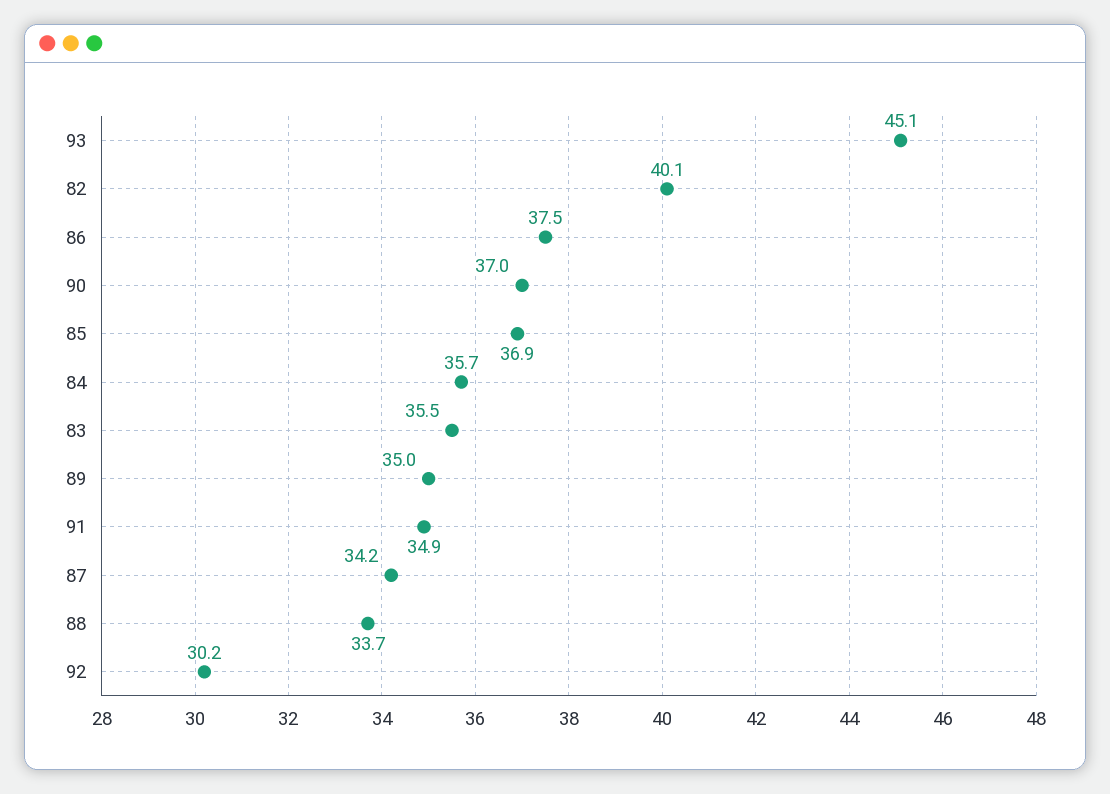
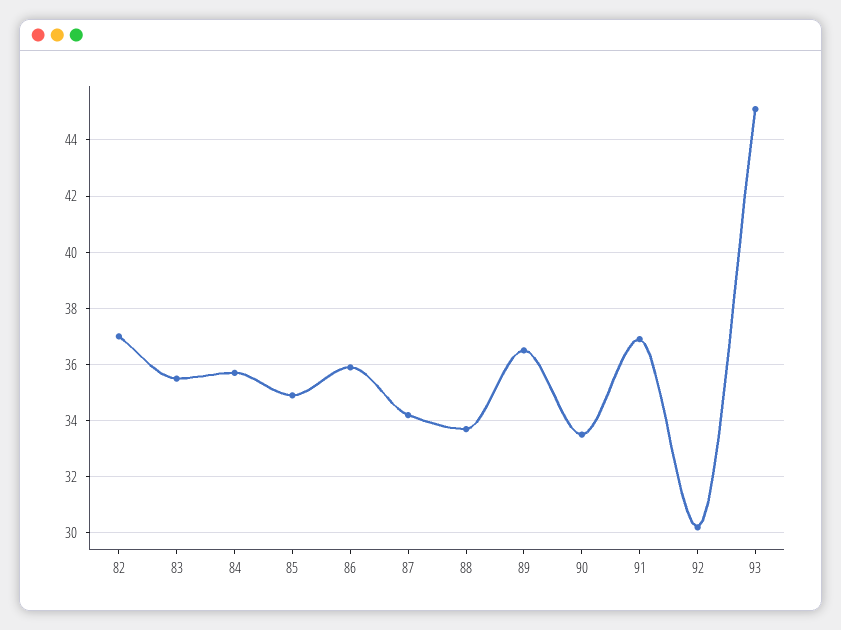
82: 40.1 -> 37
86: 37.5 -> 36
90: 37 -> 33.5
85: 36.9 -> 35
89: 35 -> 36.5
91: 34.9 -> 37

